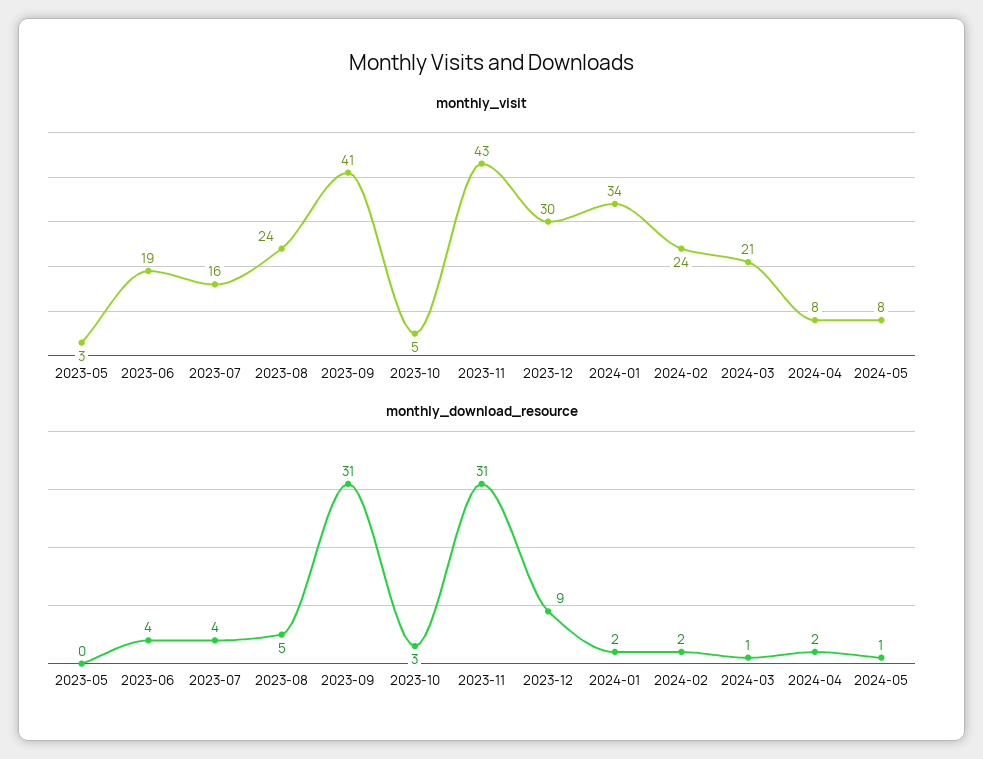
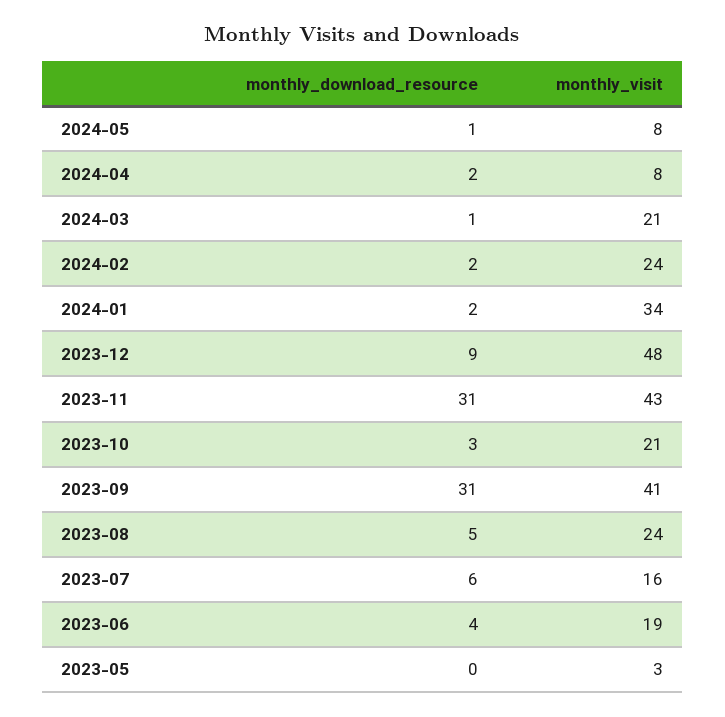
monthly_visit, 2023-10: 5 -> 21
monthly_visit, 2023-12: 30 -> 48
monthly_download_resource, 2023-07: 4 -> 6

